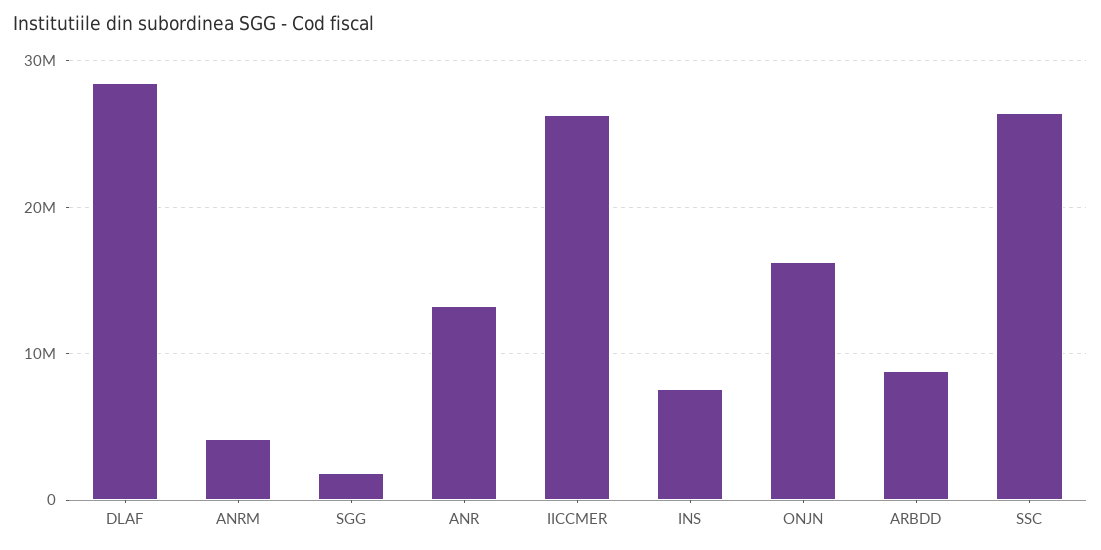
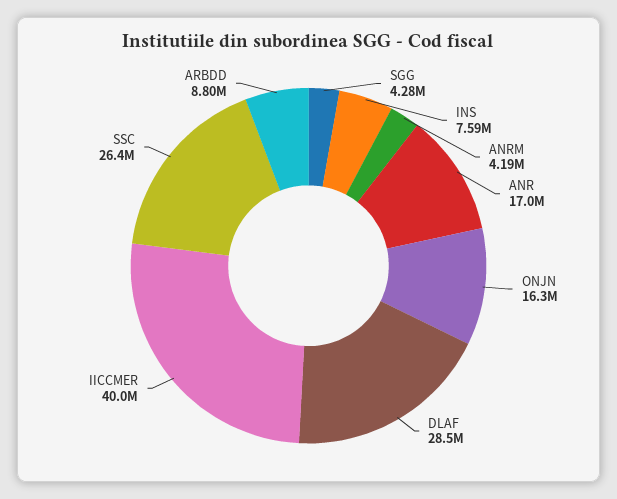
SGG: 2000000 -> 4280000
ANR: 13000000 -> 17000000
IICCMER: 26000000 -> 40000000

